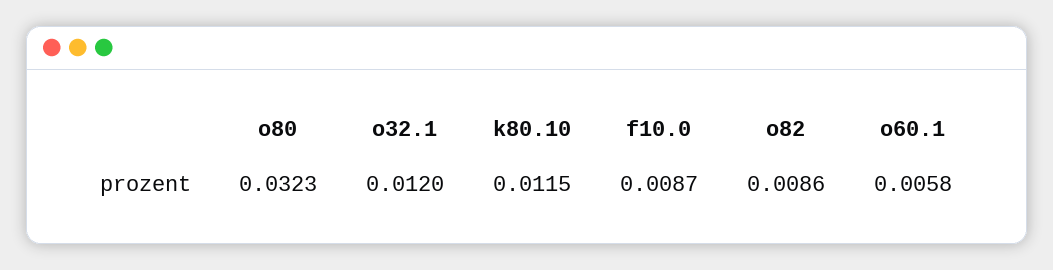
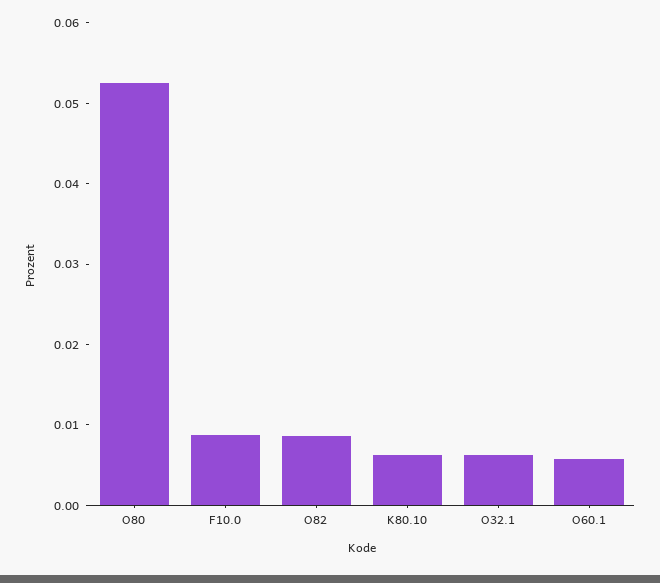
o80: 0.0323 -> 0.052
o32.1: 0.012 -> 0.006
k80.10: 0.0115 -> 0.006

